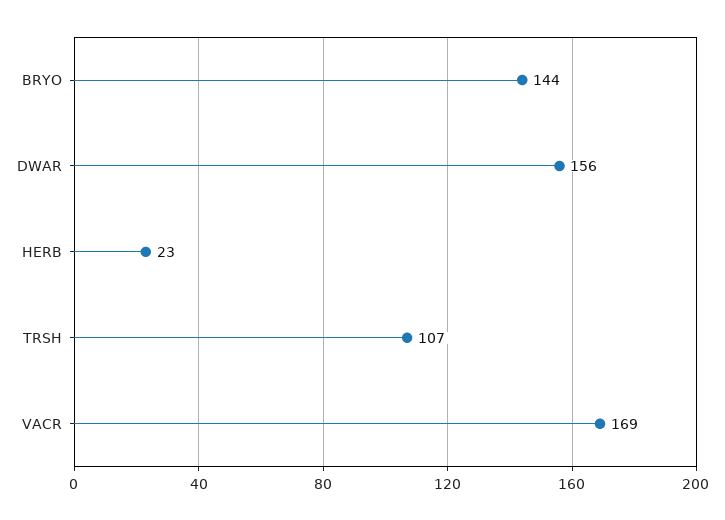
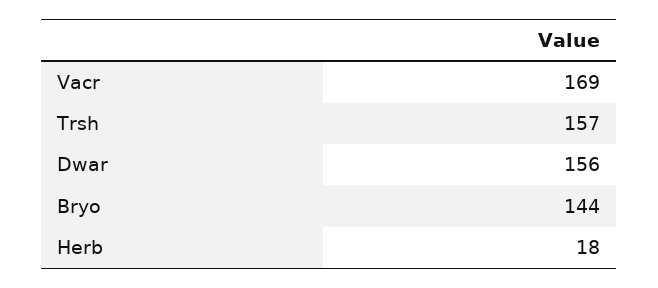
HERB: 23 -> 18
TRSH: 107 -> 157

